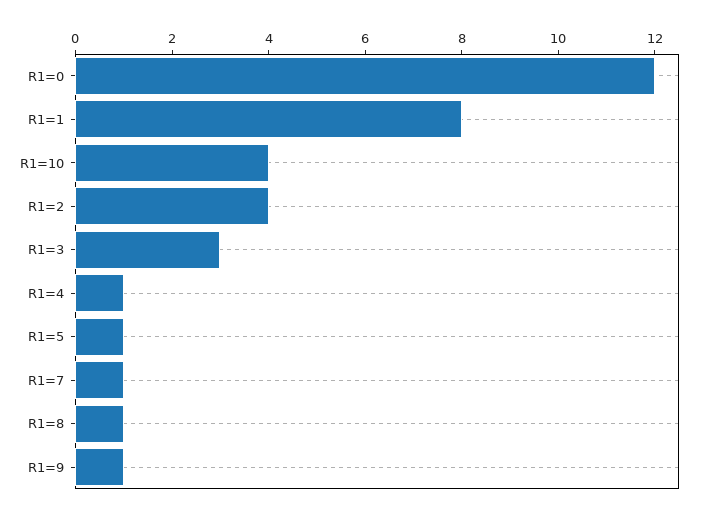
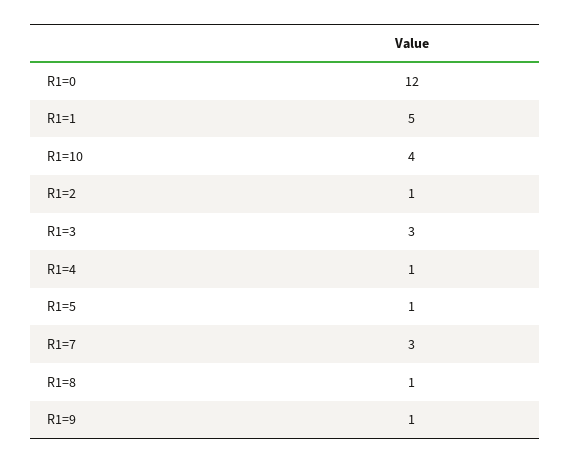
R1=1: 8 -> 5
R1=2: 4 -> 1
R1=7: 1 -> 3

